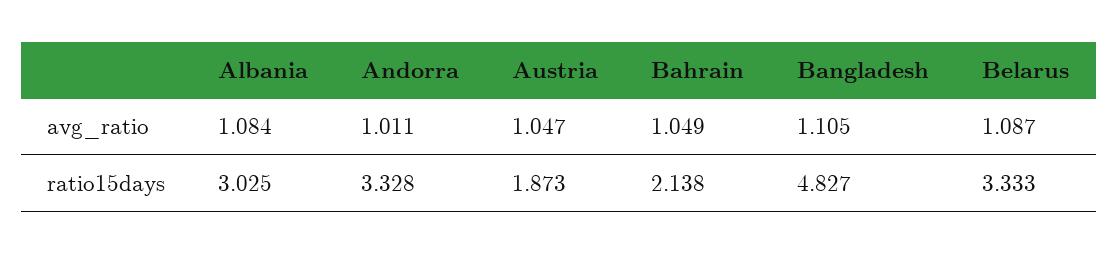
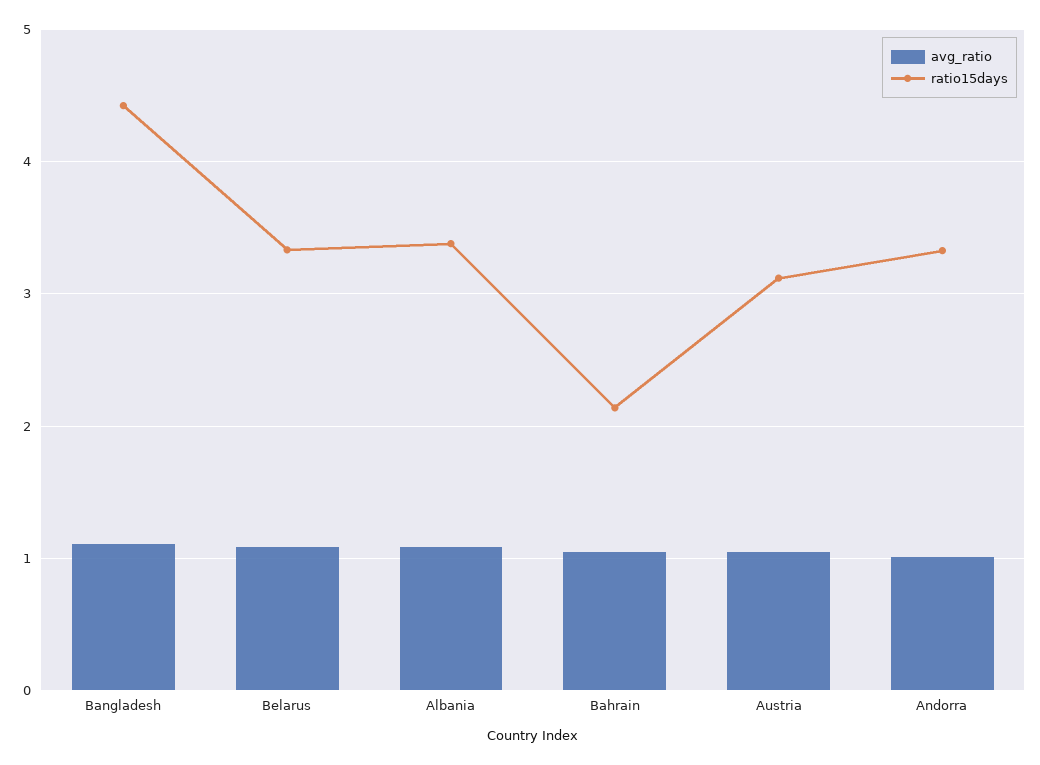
ratio15days, Albania: 3.025 -> 3.4
ratio15days, Austria: 1.873 -> 3.1
ratio15days, Bangladesh: 4.827 -> 4.4

